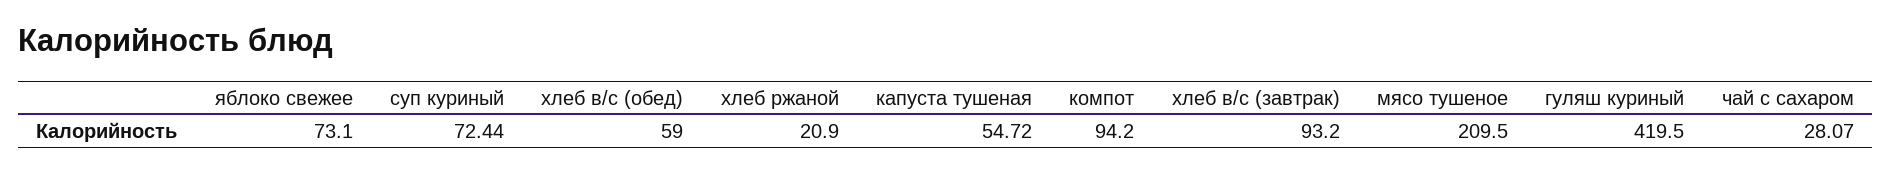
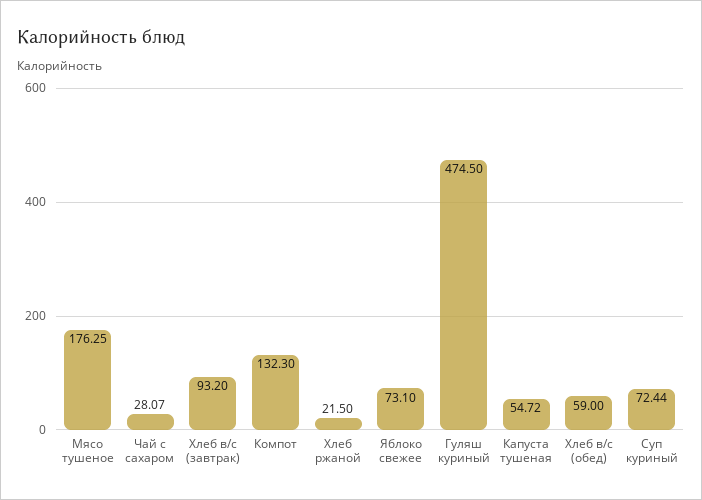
хлеб ржаной: 20.9 -> 21.5
компот: 94.2 -> 132.3
мясо тушеное: 209.5 -> 176.25
гуляш куриный: 419.5 -> 474.5

